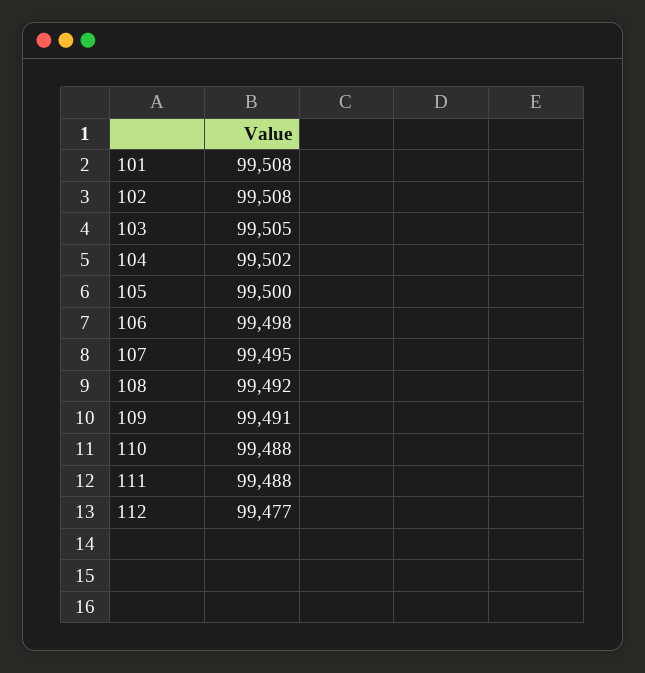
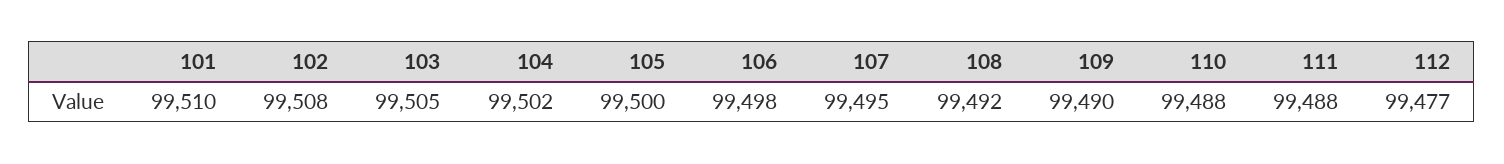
101: 99508 -> 99510
109: 99491 -> 99490

